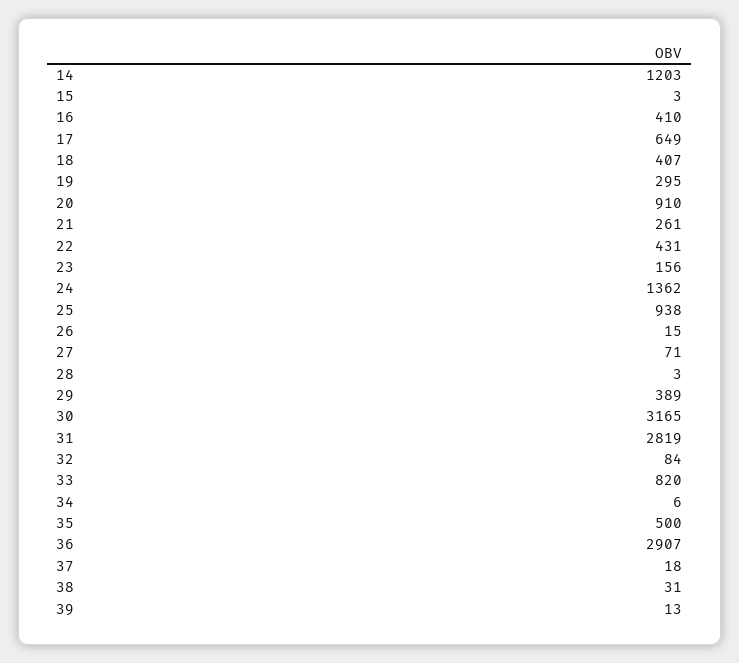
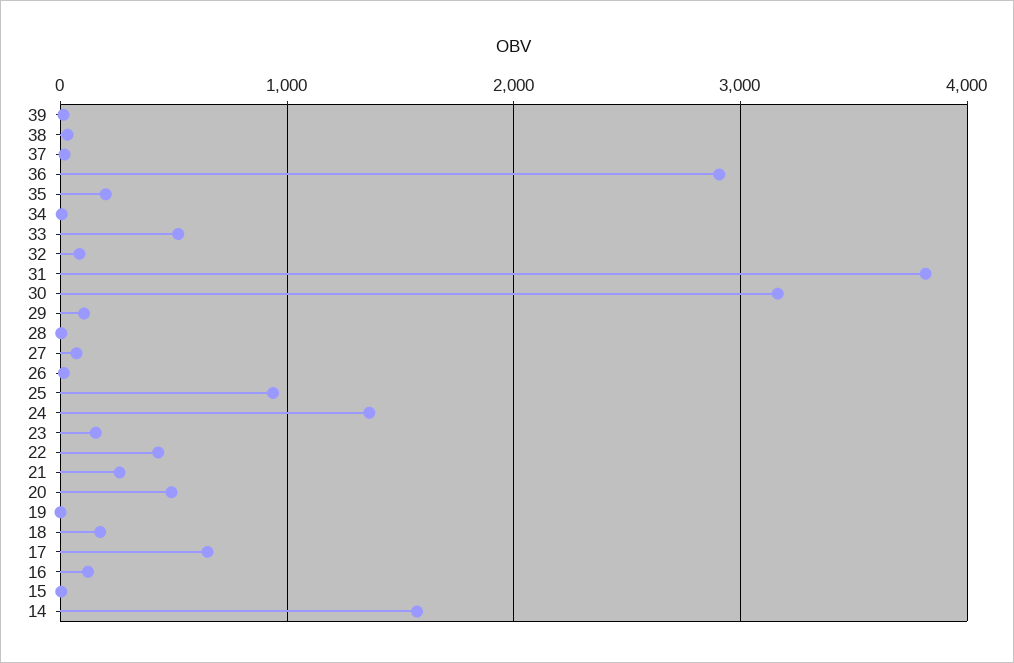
14: 1203 -> 1600
16: 410 -> 100
18: 407 -> 200
19: 295 -> 0
20: 910 -> 500
29: 389 -> 100
31: 2819 -> 3800
33: 820 -> 500
35: 500 -> 200

